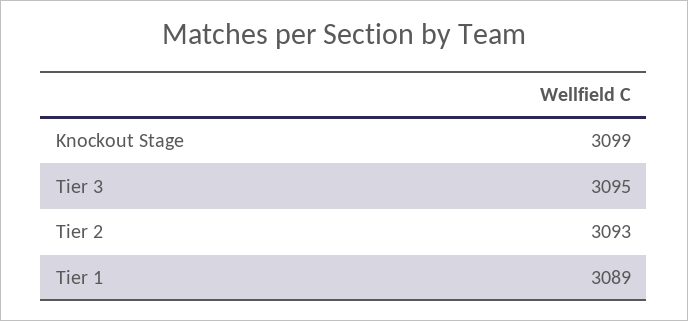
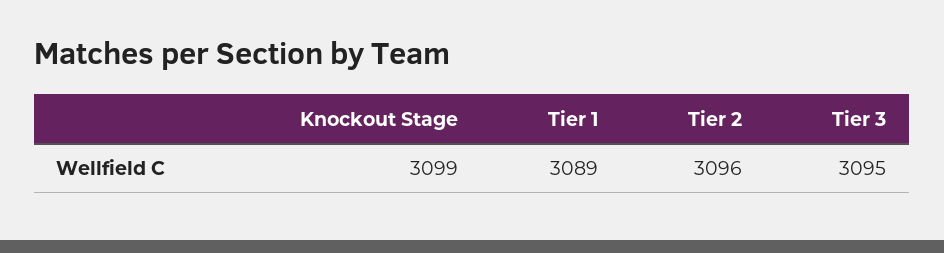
Tier 2: 3093 -> 3096

